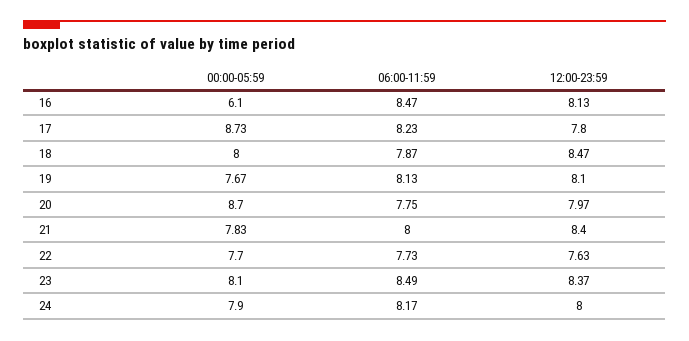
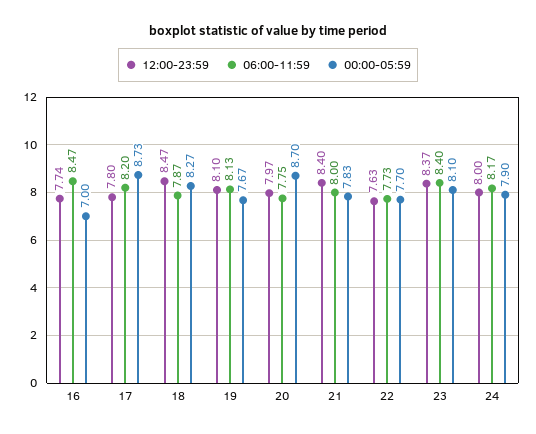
00:00-05:59, 16: 6.1 -> 7
12:00-23:59, 16: 8.13 -> 7.74
06:00-11:59, 17: 8.23 -> 8.2
00:00-05:59, 18: 8 -> 8.27
06:00-11:59, 23: 8.49 -> 8.4

